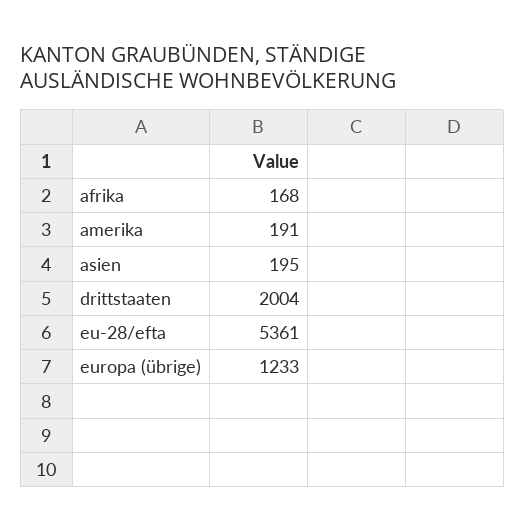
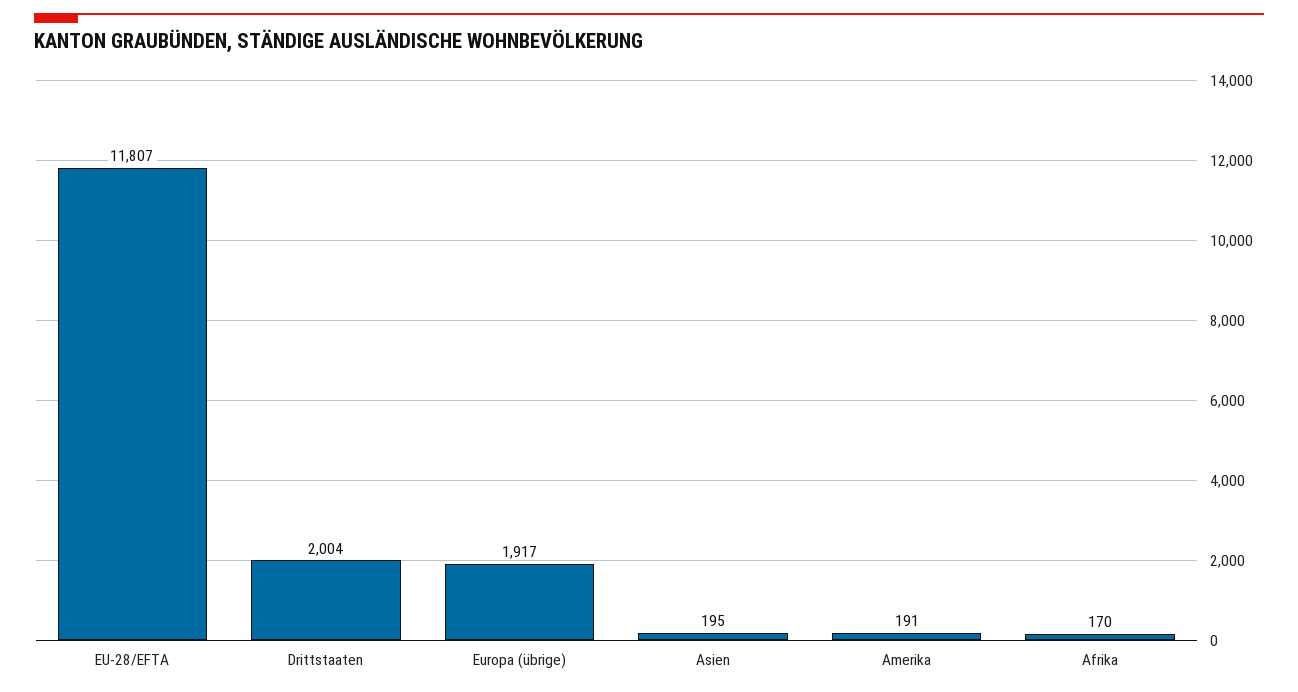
afrika: 168 -> 170
eu-28/efta: 5361 -> 11807
europa (übrige): 1233 -> 1917

